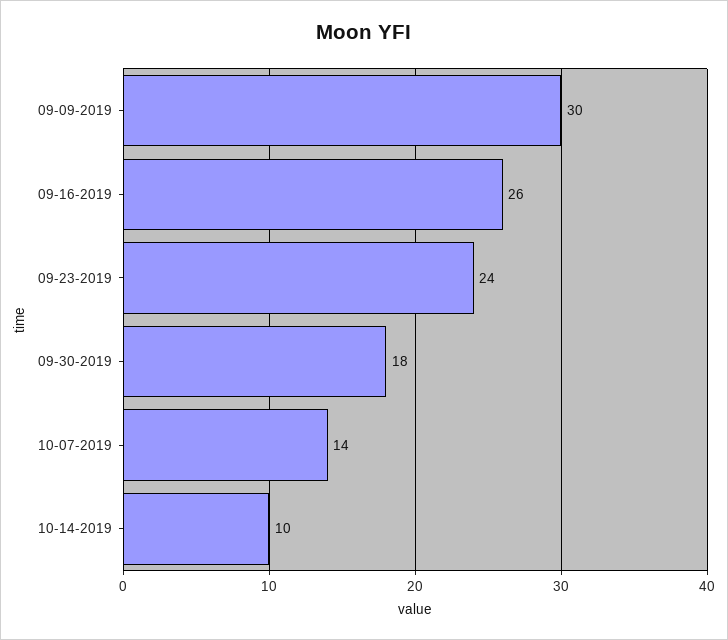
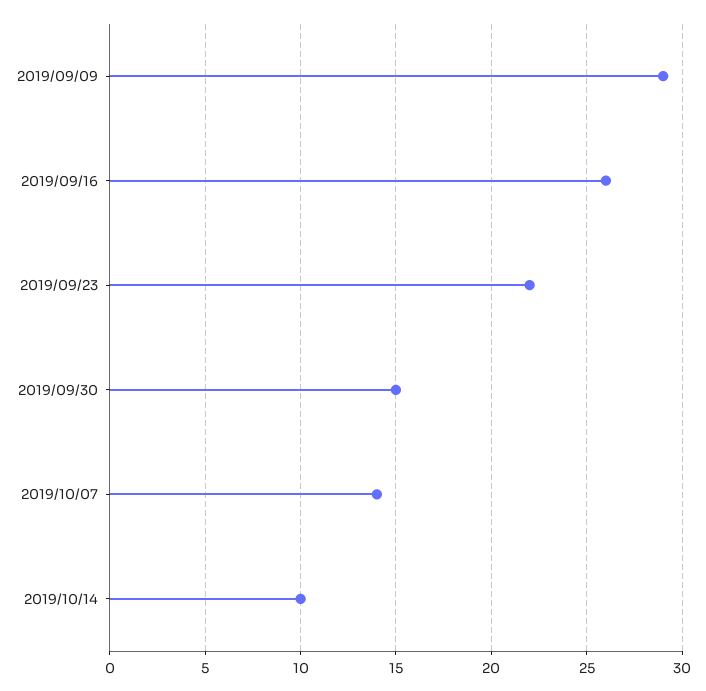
09-09-2019: 30 -> 29
09-23-2019: 24 -> 22
09-30-2019: 18 -> 15

